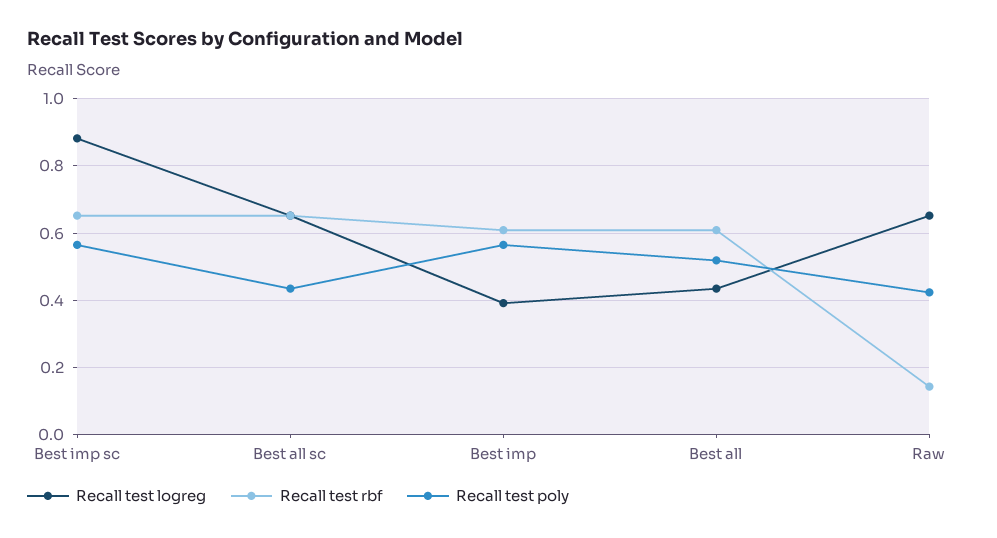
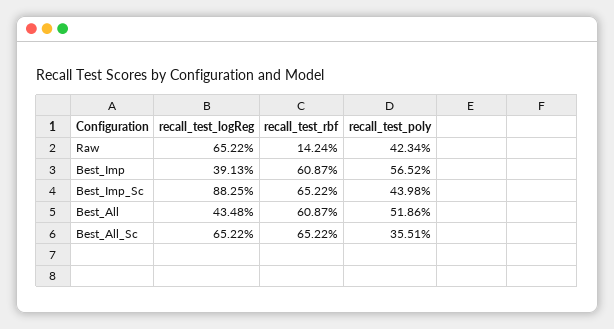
Recall test poly, Best imp sc: 0.56 -> 0.4398
Recall test poly, Best all sc: 0.44 -> 0.3551

